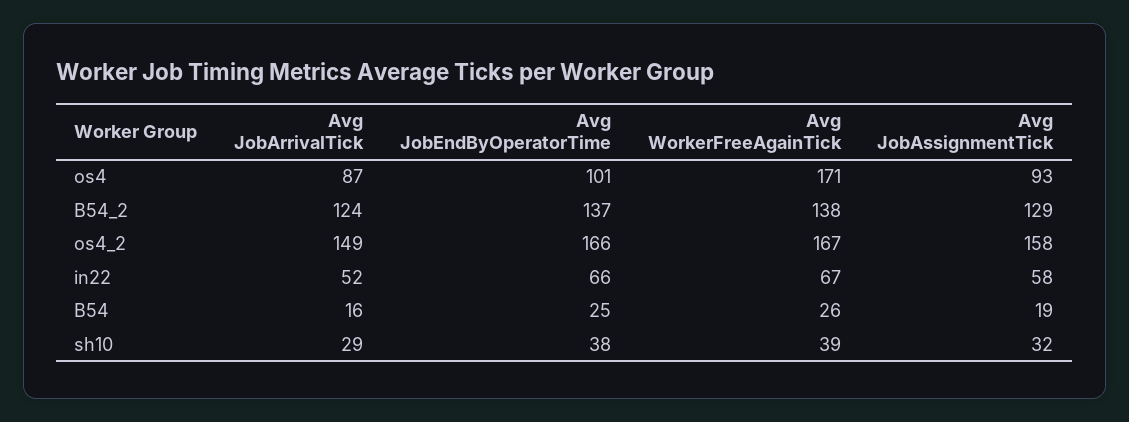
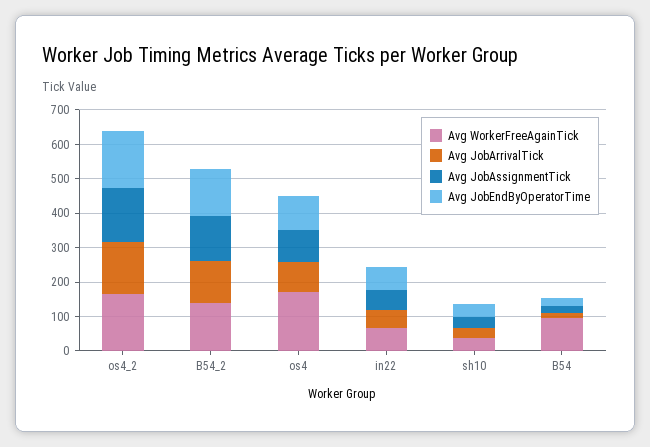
Avg WorkerFreeAgainTick, B54: 26 -> 100

